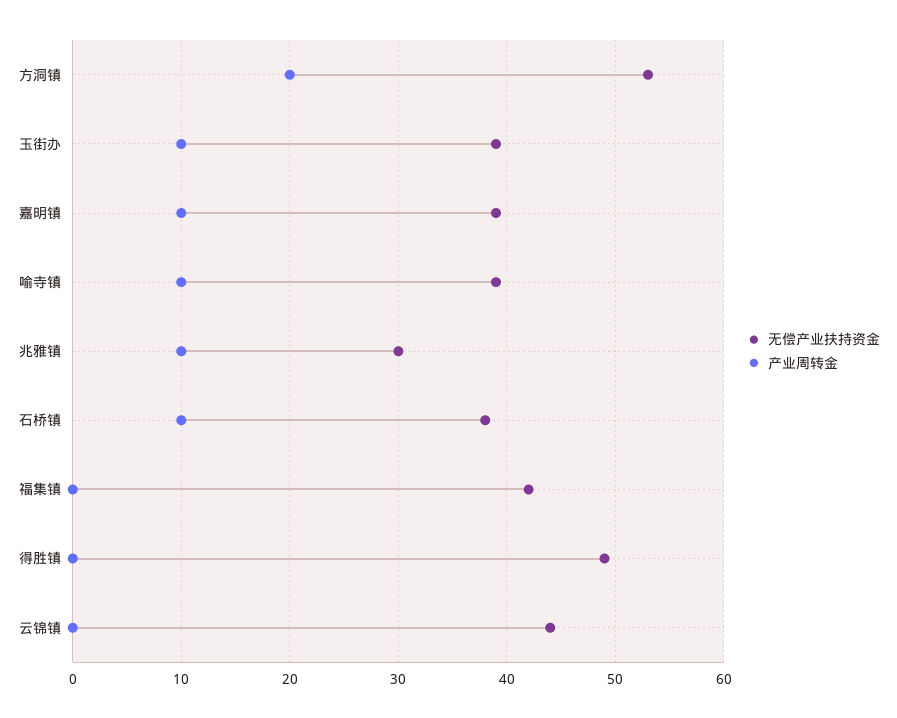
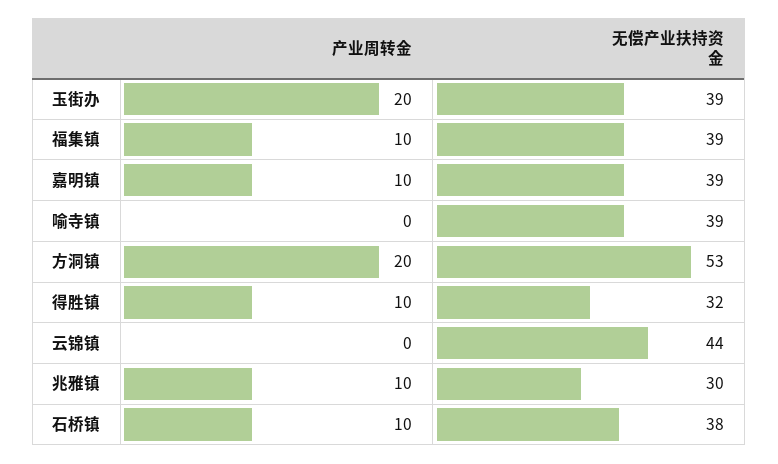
产业周转金, 玉街办: 10 -> 20
产业周转金, 喻寺镇: 10 -> 0
无偿产业扶持资金, 福集镇: 42 -> 39
产业周转金, 福集镇: 0 -> 10
无偿产业扶持资金, 得胜镇: 49 -> 32
产业周转金, 得胜镇: 0 -> 10

